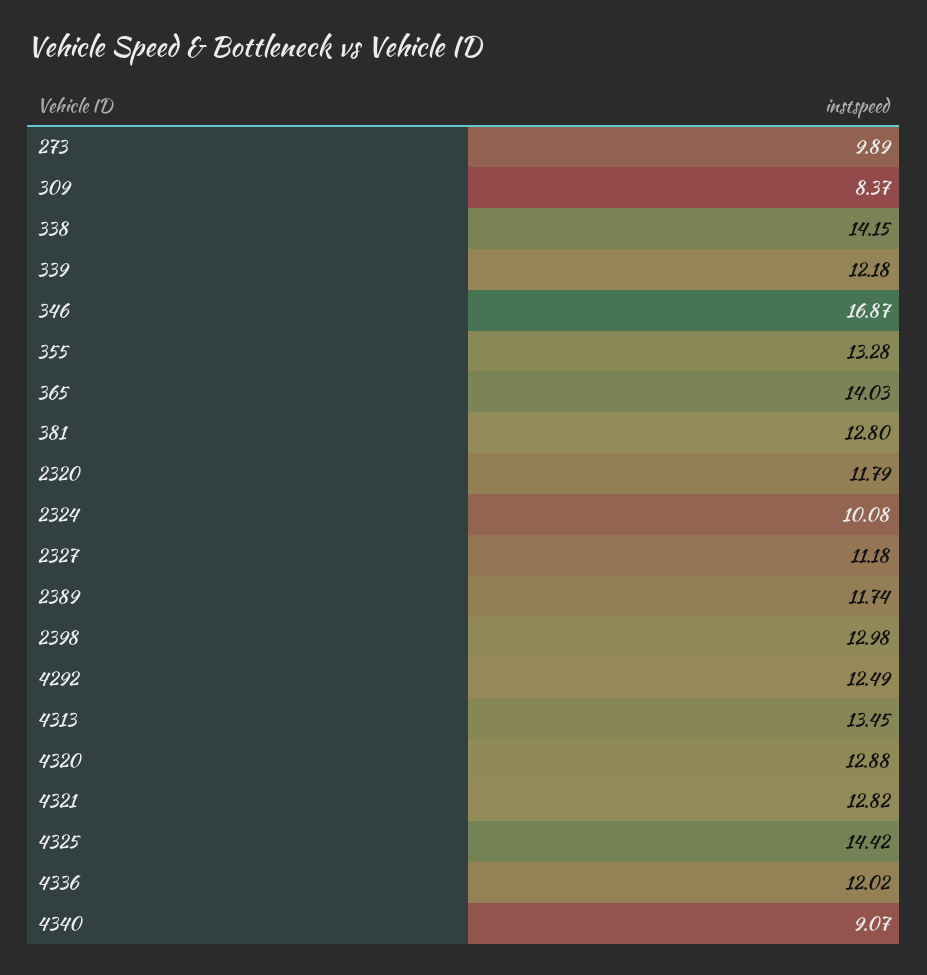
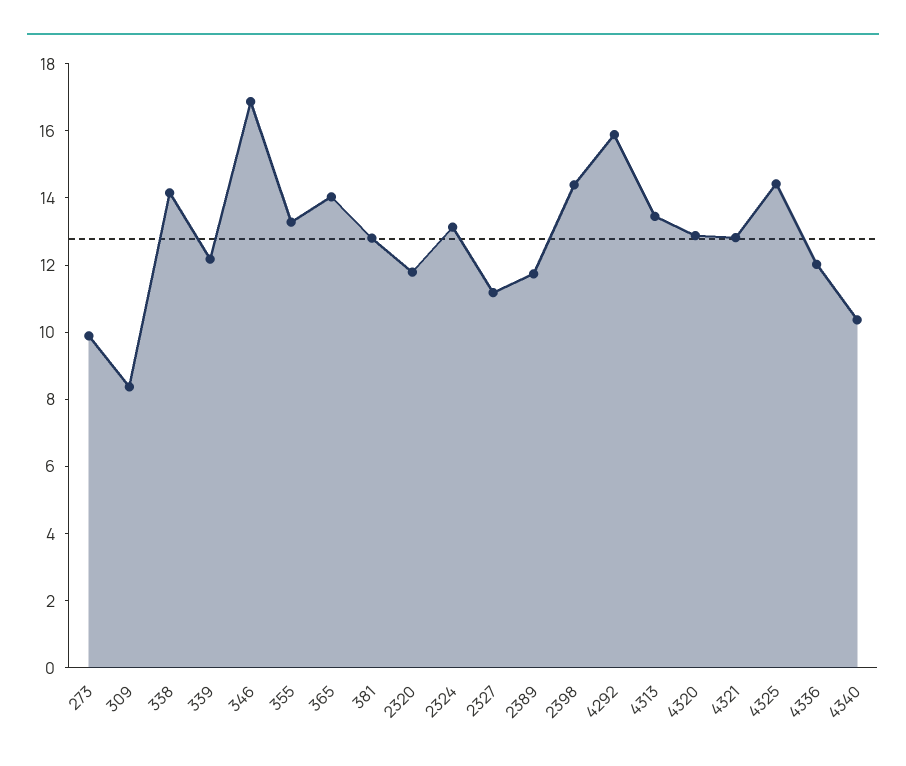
2324: 10.08 -> 13
2398: 12.98 -> 14.5
4292: 12.49 -> 16
4340: 9.07 -> 10.5

